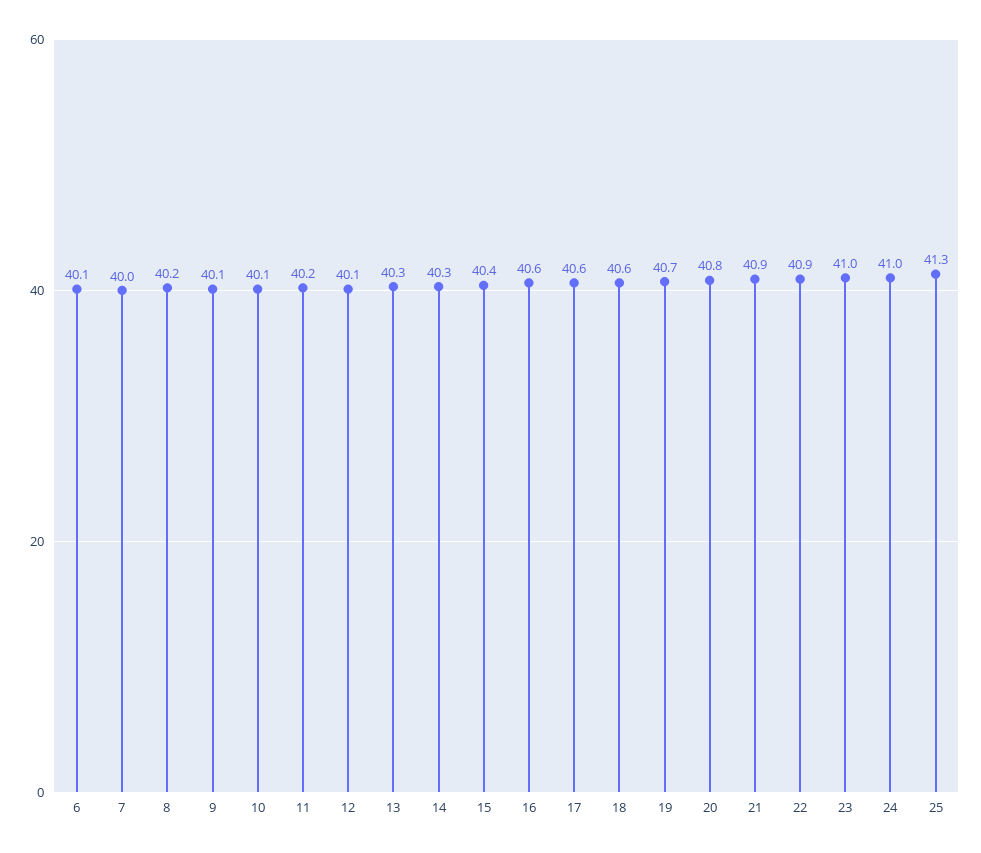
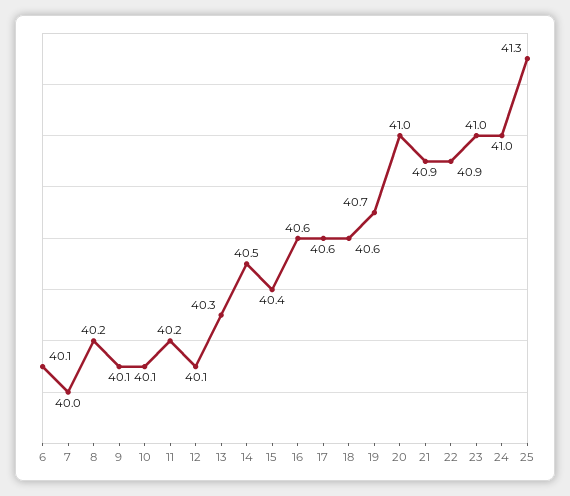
14: 40.3 -> 40.5
20: 40.8 -> 41

